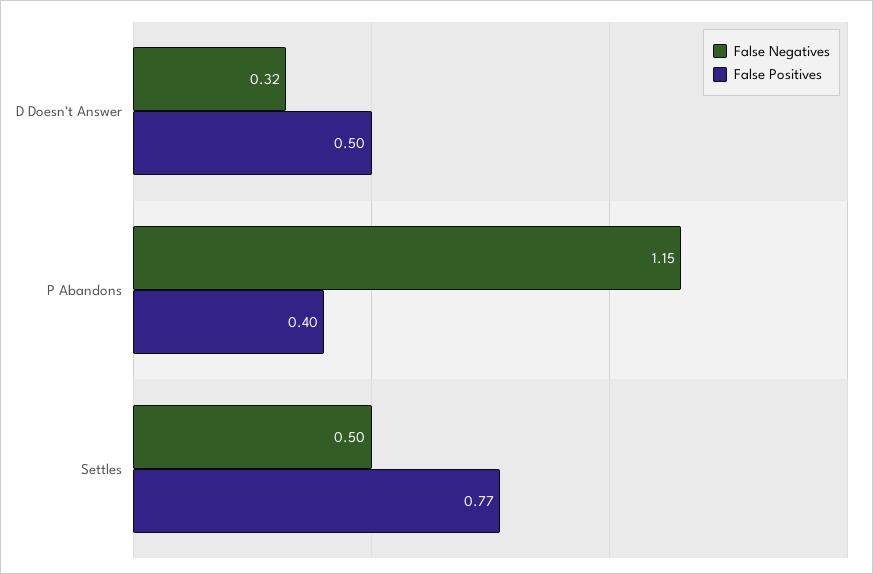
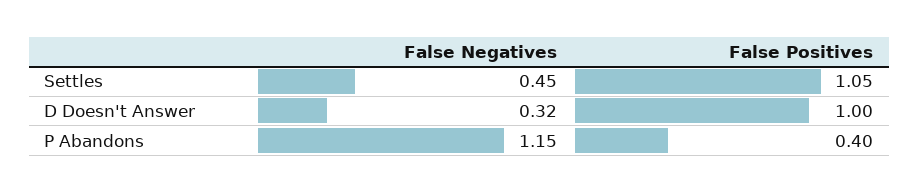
False Positives, D Doesn't Answer: 0.5 -> 1
False Negatives, Settles: 0.5 -> 0.45
False Positives, Settles: 0.77 -> 1.05

